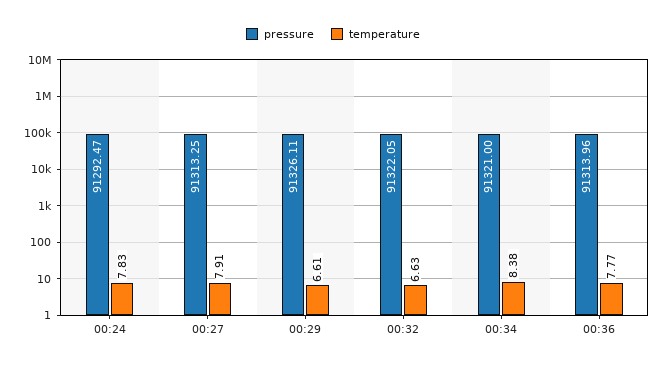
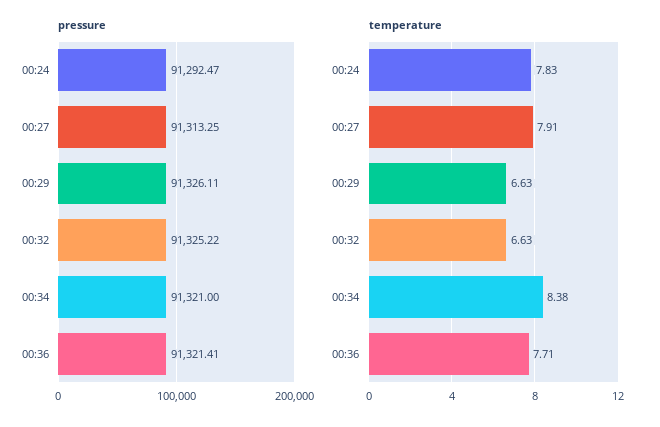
temperature, 00:29: 6.61 -> 6.63
pressure, 00:32: 91322.05 -> 91325.22
pressure, 00:36: 91313.96 -> 91321.41
temperature, 00:36: 7.77 -> 7.71

